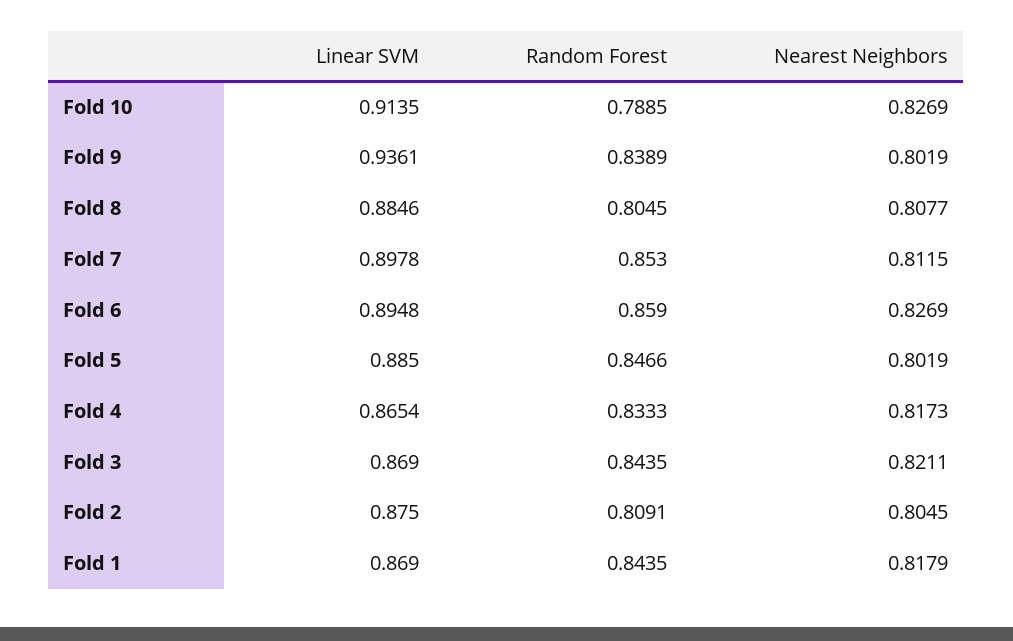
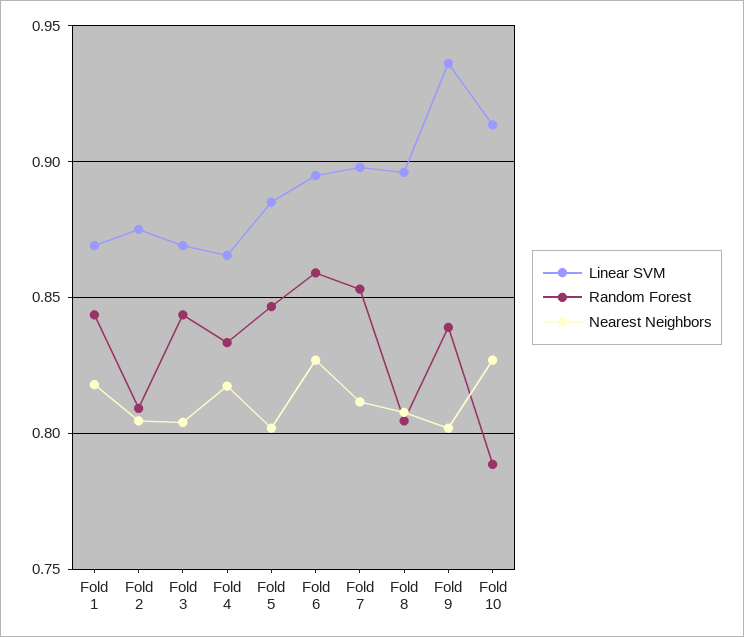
Linear SVM, Fold 8: 0.8846 -> 0.895
Nearest Neighbors, Fold 3: 0.8211 -> 0.805

